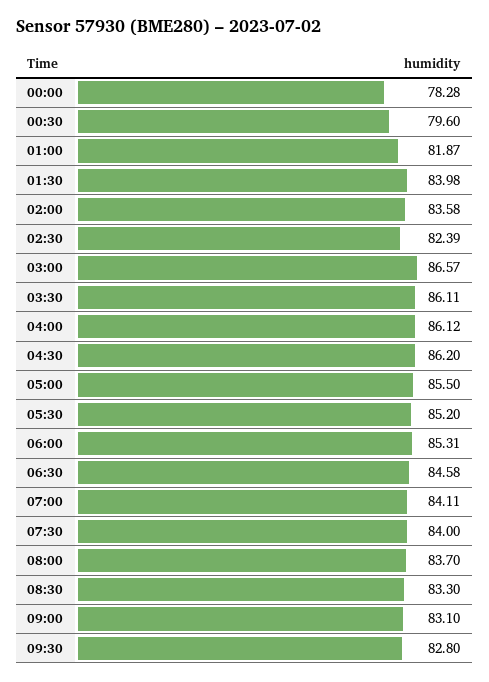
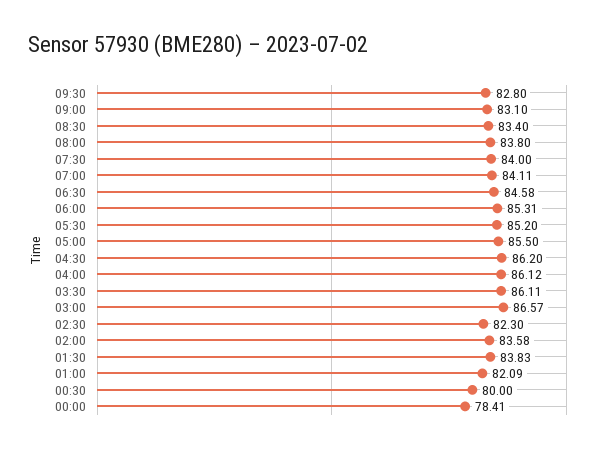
00:00: 78.28 -> 78.41
00:30: 79.6 -> 80
01:00: 81.87 -> 82.09
01:30: 83.98 -> 83.83
02:30: 82.39 -> 82.3
08:00: 83.7 -> 83.8
08:30: 83.3 -> 83.4

